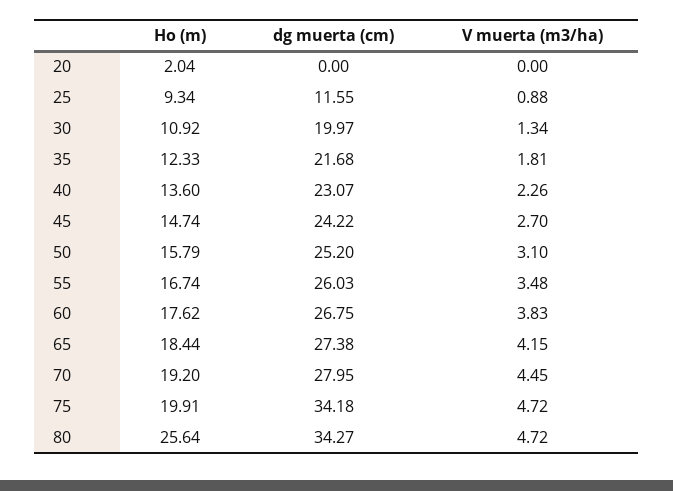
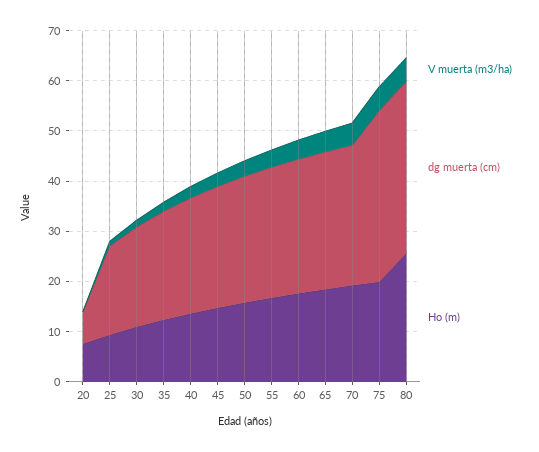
Ho (m), 20: 2.04 -> 8
dg muerta (cm), 20: 0 -> 6
dg muerta (cm), 25: 11.55 -> 18

